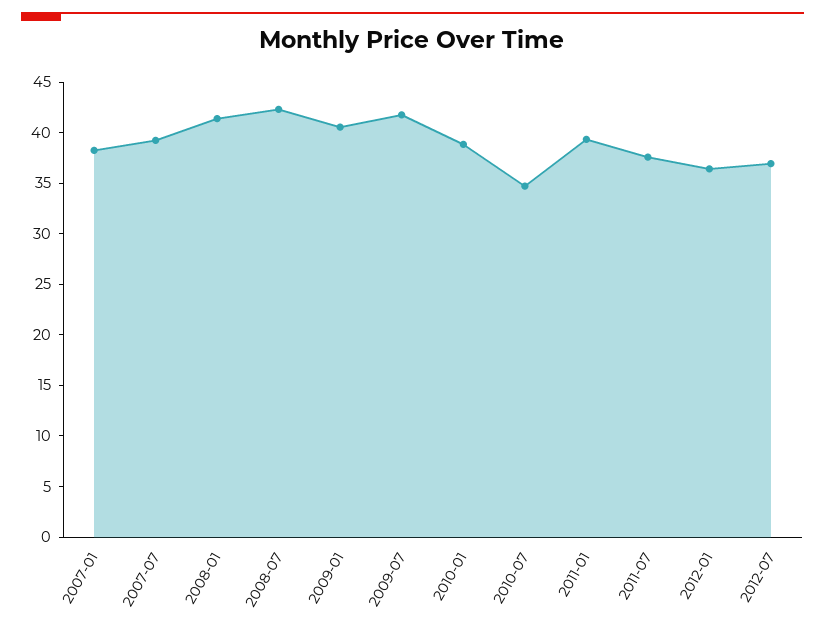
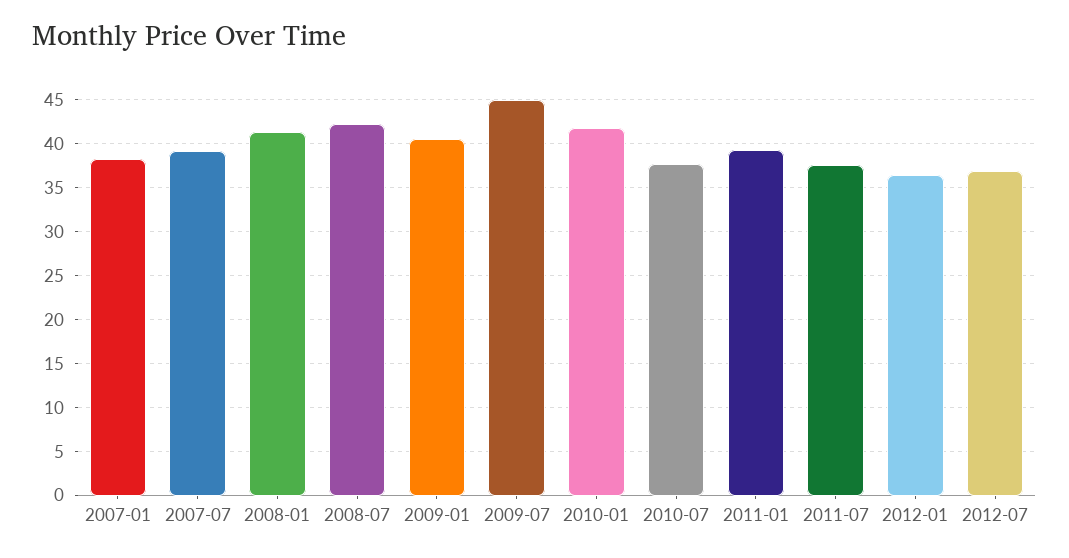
2009-07: 42 -> 45
2010-01: 39 -> 42
2010-07: 35 -> 38

